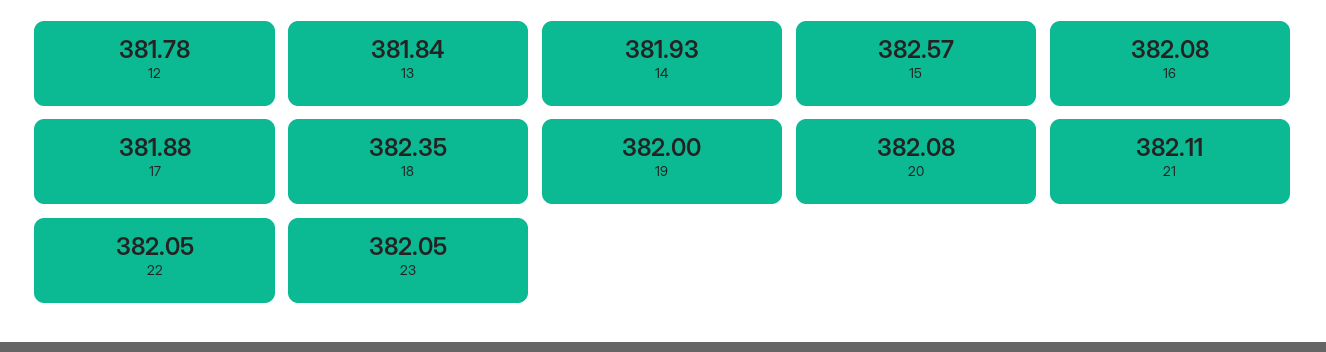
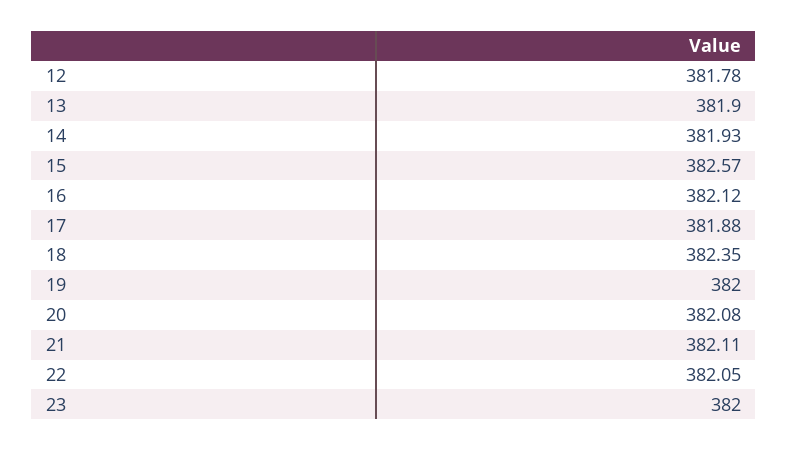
13: 381.84 -> 381.9
16: 382.08 -> 382.12
23: 382.05 -> 382

